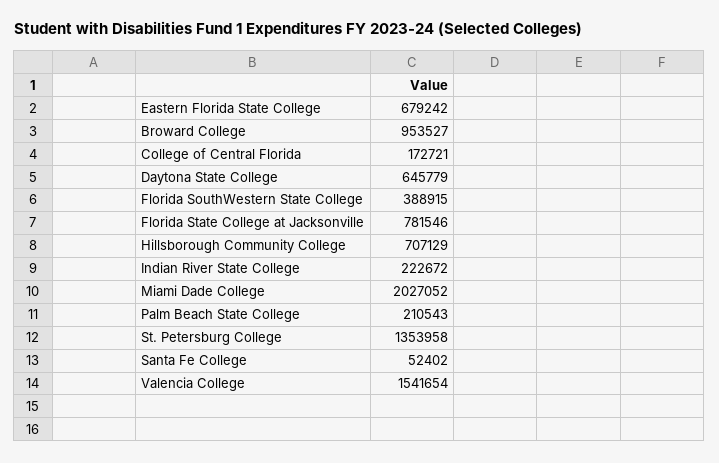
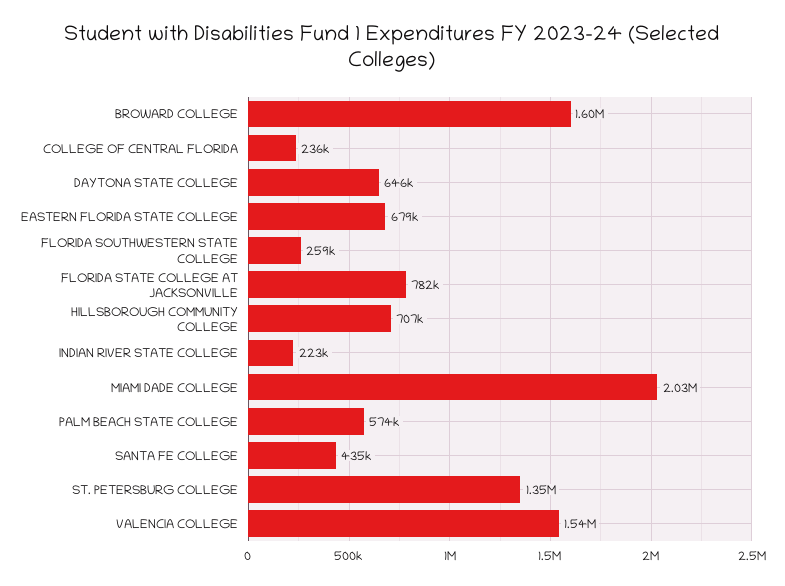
Broward College: 953527 -> 1600000
College of Central Florida: 172721 -> 236000
Florida SouthWestern State College: 388915 -> 259000
Palm Beach State College: 210543 -> 574000
Santa Fe College: 52402 -> 435000

